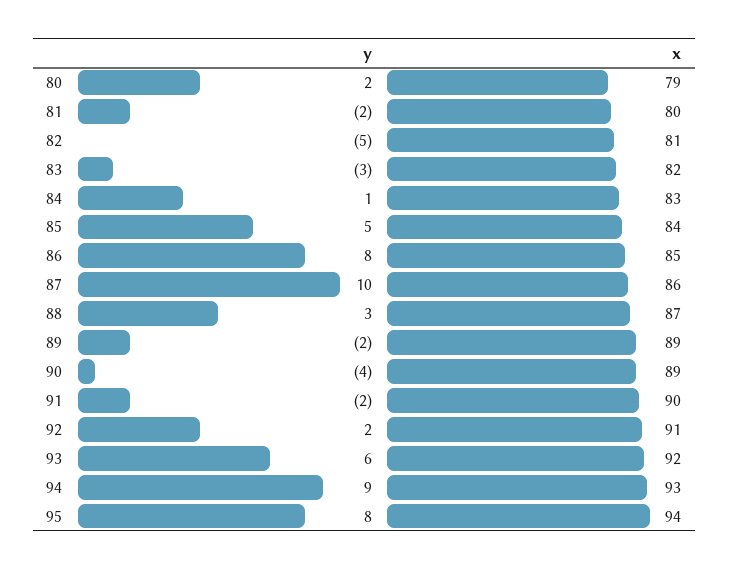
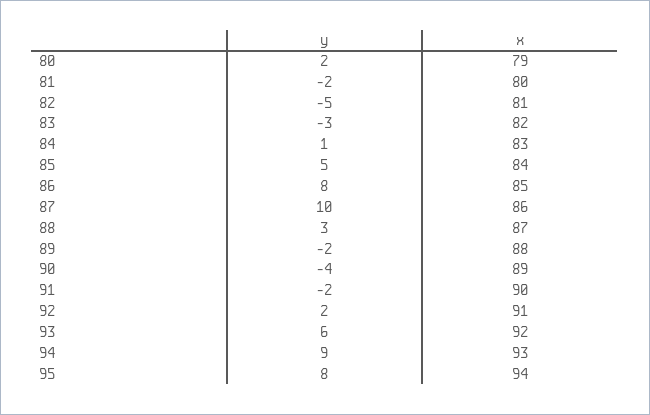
x, 89: 89 -> 88

